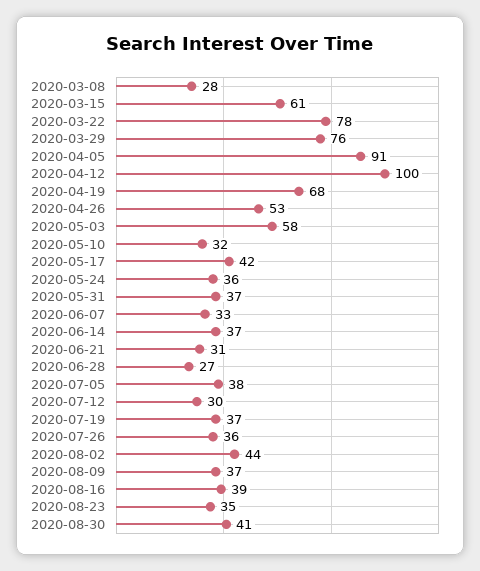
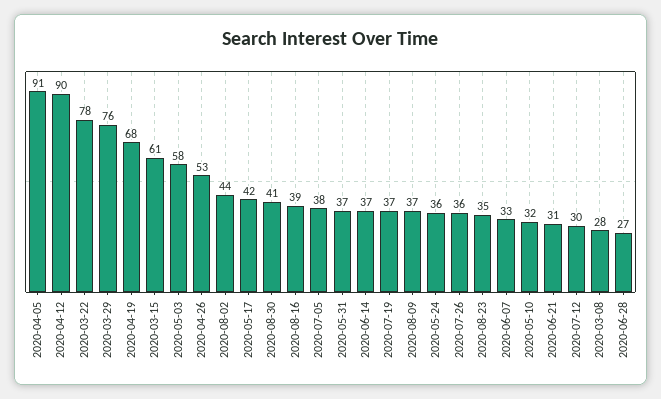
2020-04-12: 100 -> 90

